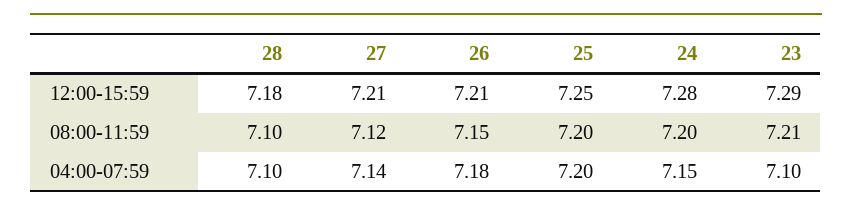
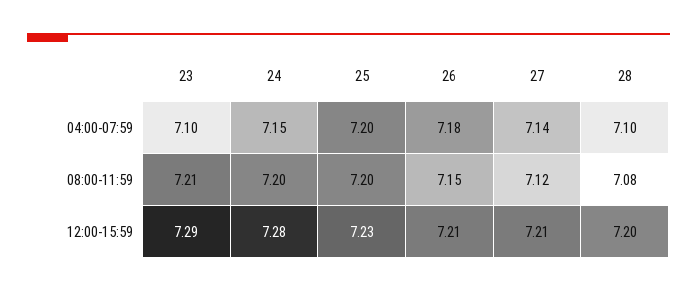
28, 12:00-15:59: 7.18 -> 7.2
25, 12:00-15:59: 7.25 -> 7.23
28, 08:00-11:59: 7.1 -> 7.08

